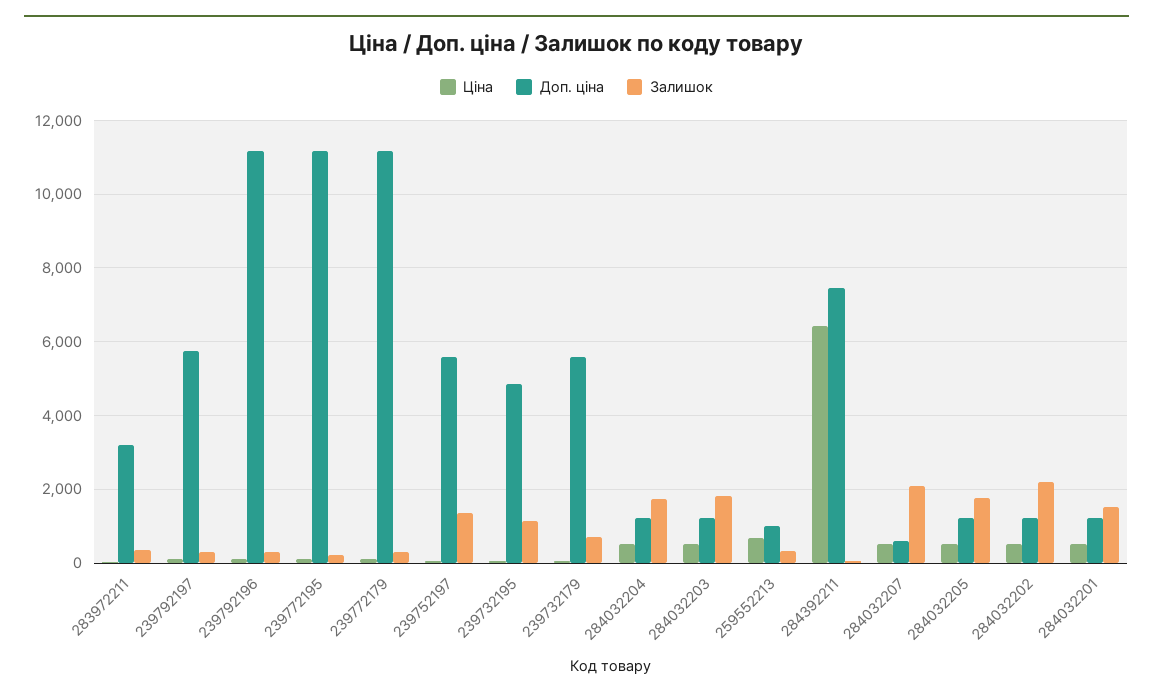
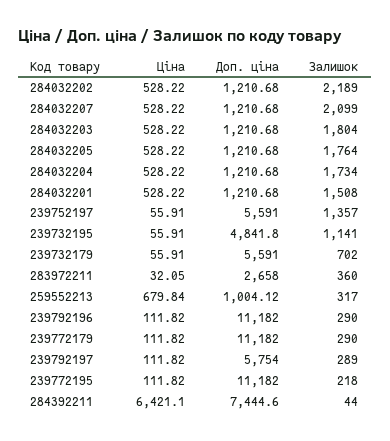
Доп. ціна, 283972211: 3200 -> 2658
Доп. ціна, 284032207: 600 -> 1210.68

